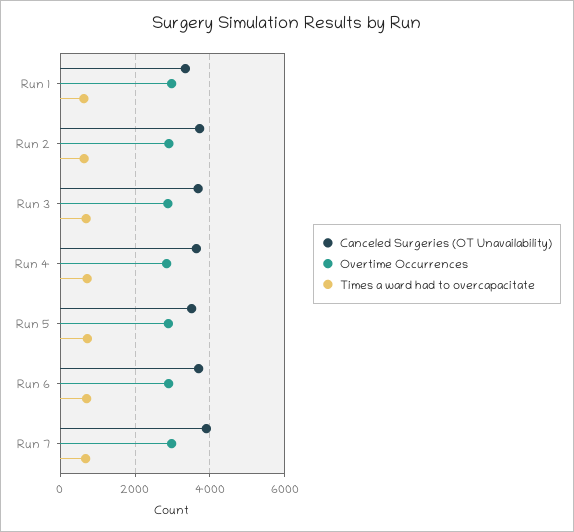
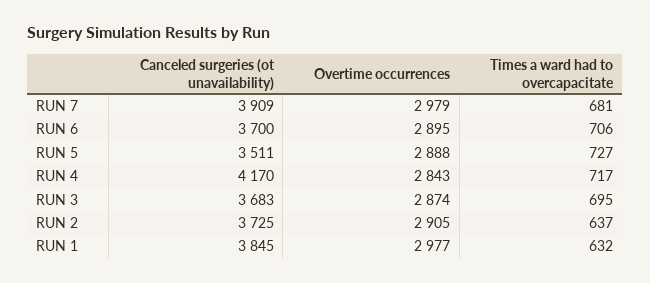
Canceled Surgeries (OT Unavailability), Run 1: 3400 -> 3845
Canceled Surgeries (OT Unavailability), Run 4: 3600 -> 4170

